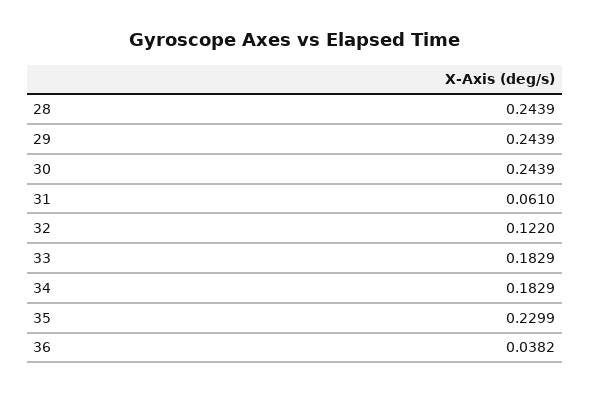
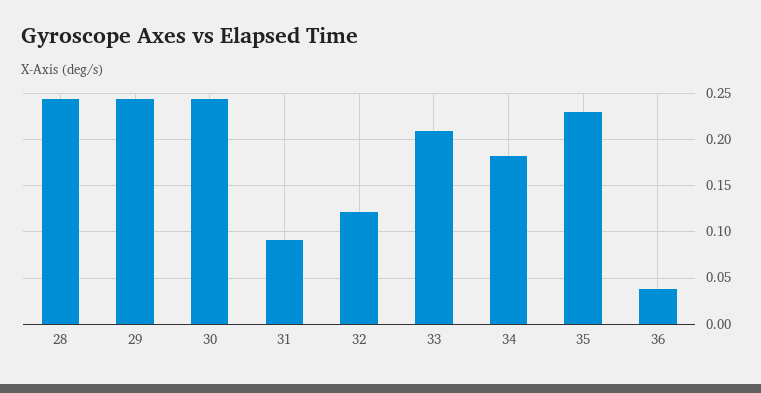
31: 0.061 -> 0.09
33: 0.1829 -> 0.21

